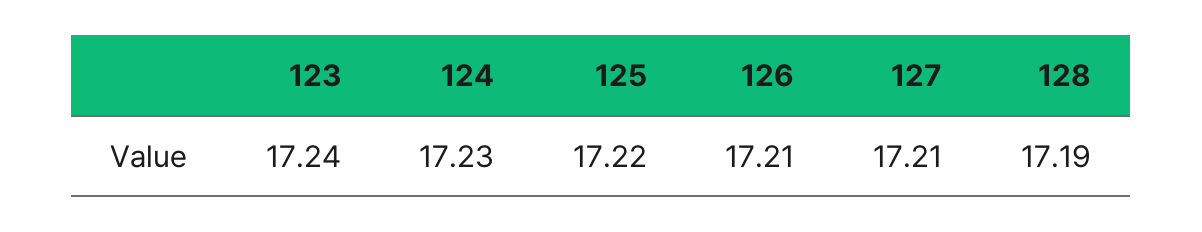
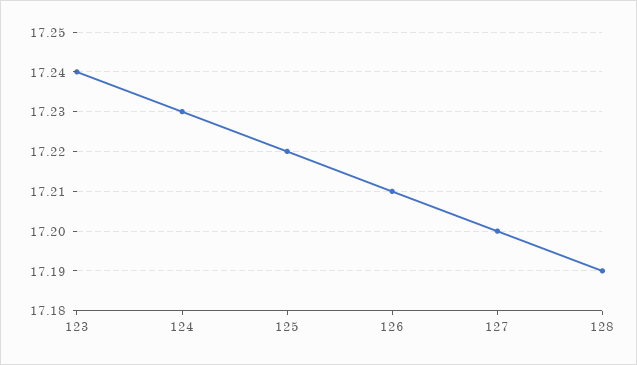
127: 17.21 -> 17.2

